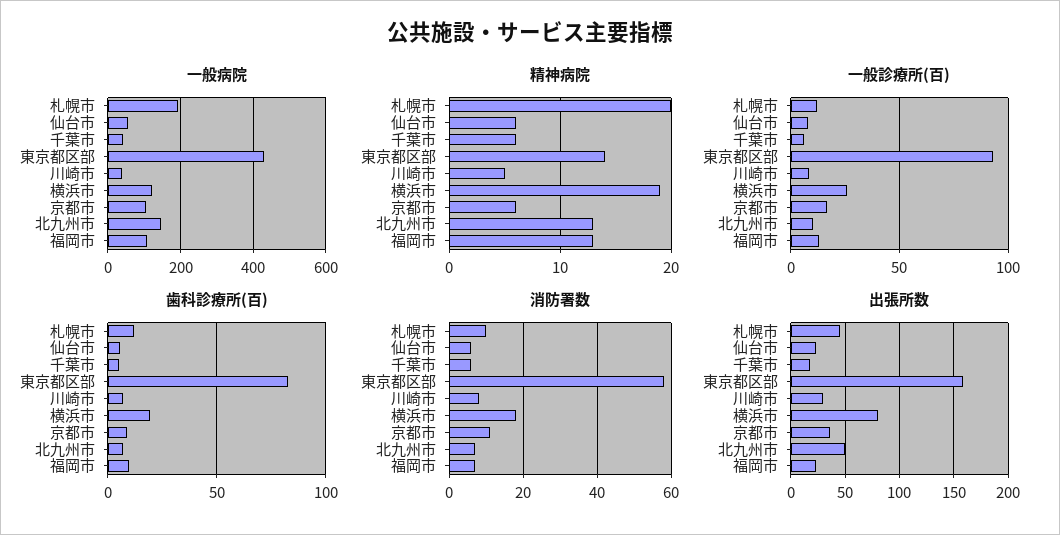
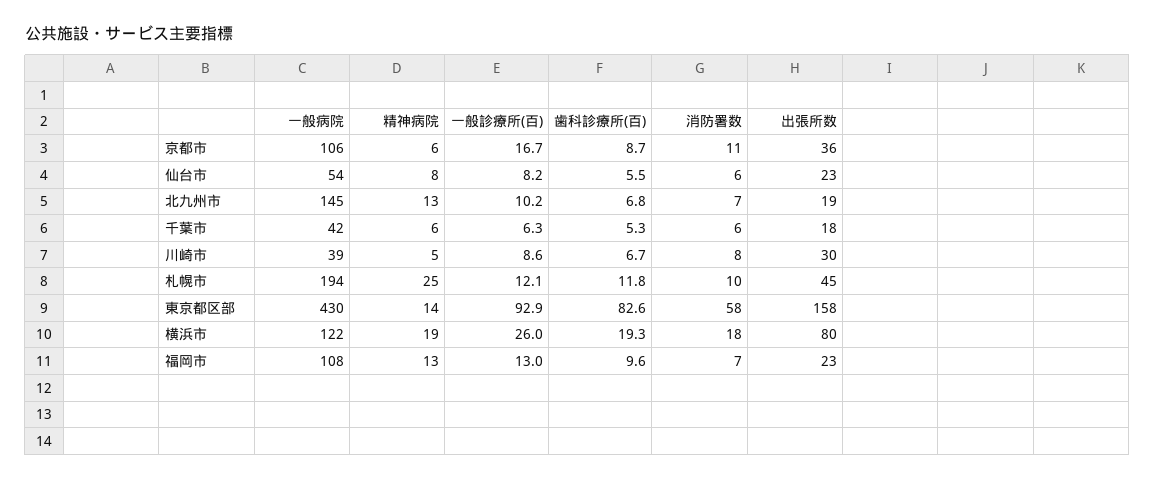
精神病院, 札幌市: 20 -> 25
精神病院, 仙台市: 6 -> 8
出張所数, 北九州市: 50 -> 19

